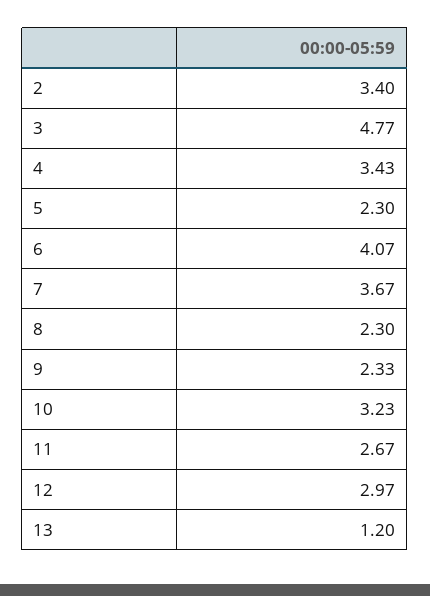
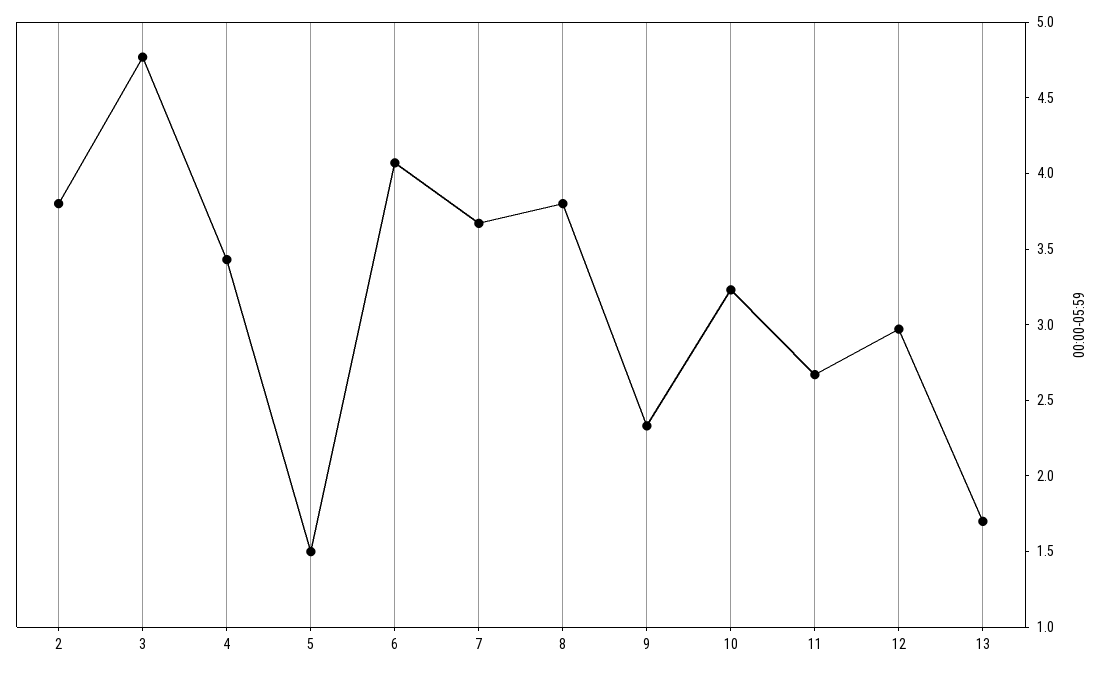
2: 3.4 -> 3.8
5: 2.3 -> 1.5
8: 2.3 -> 3.8
13: 1.2 -> 1.7

